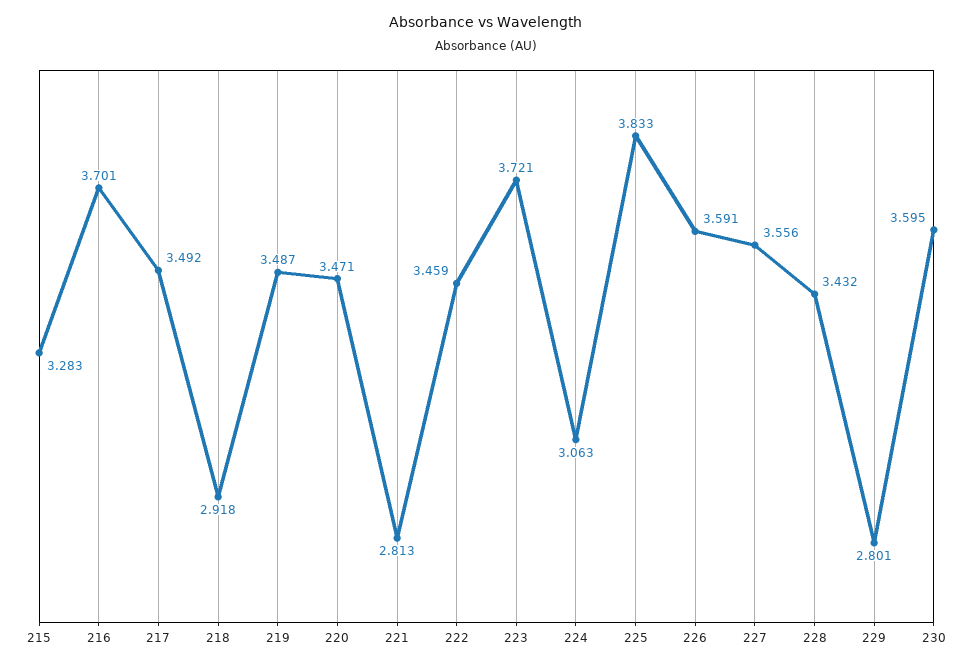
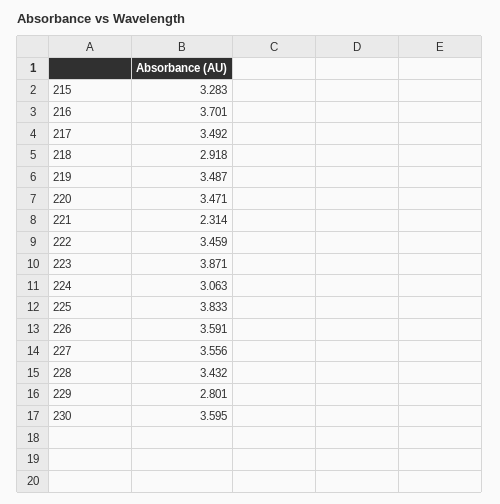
221: 2.813 -> 2.314
223: 3.721 -> 3.871

